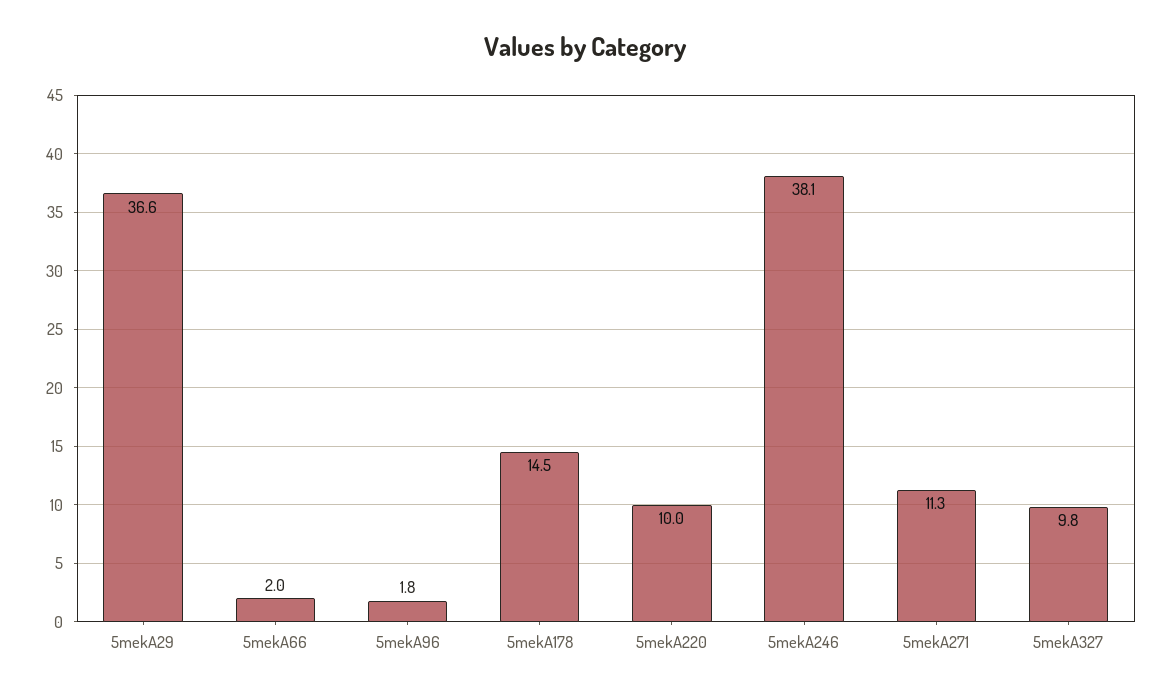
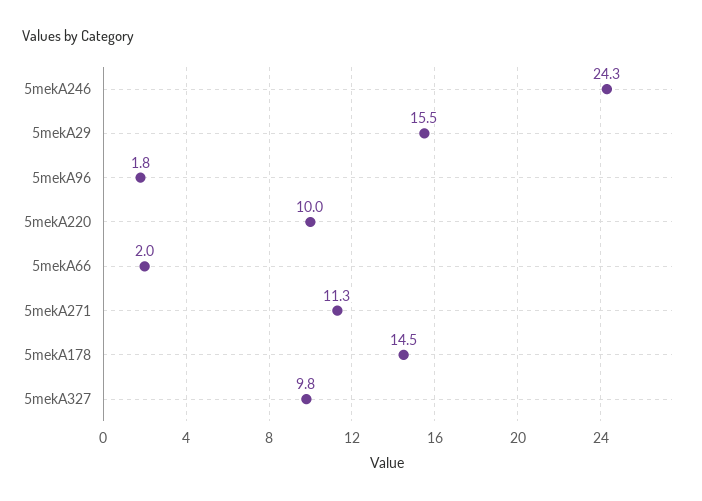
5mekA29: 36.6 -> 15.5
5mekA246: 38.1 -> 24.3

